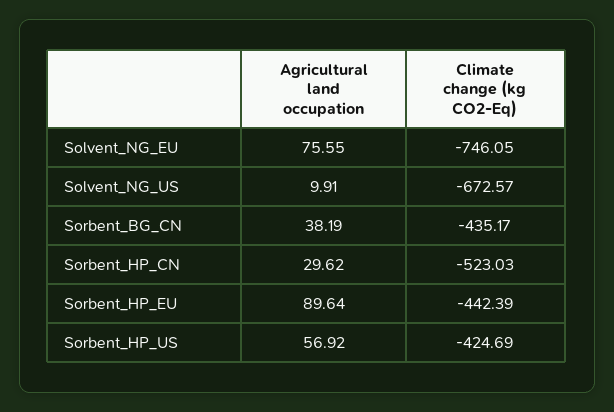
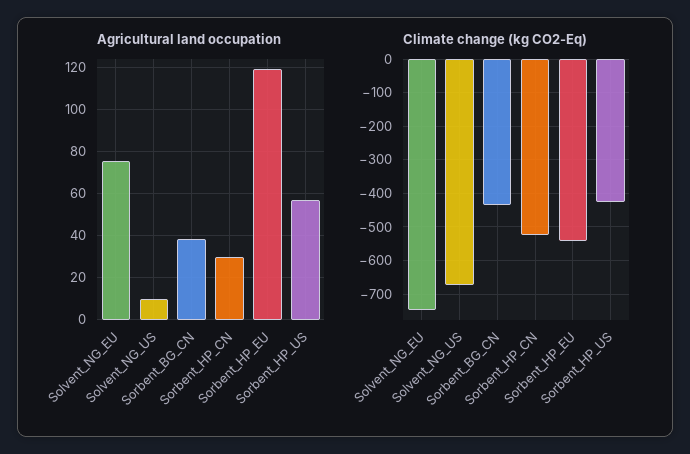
Agricultural land occupation, Sorbent_HP_EU: 89.64 -> 120
Climate change (kg CO2-Eq), Sorbent_HP_EU: -442.39 -> -540

